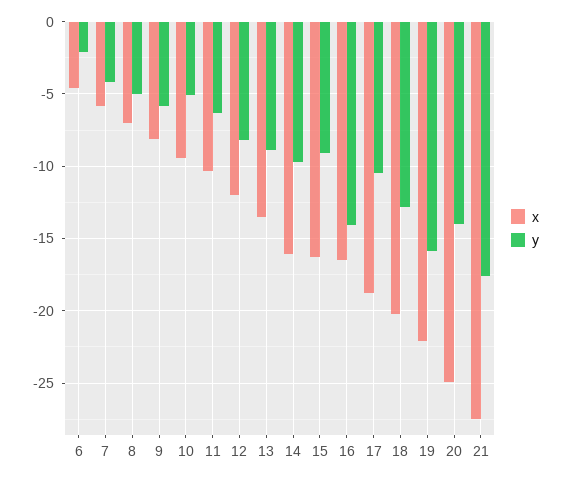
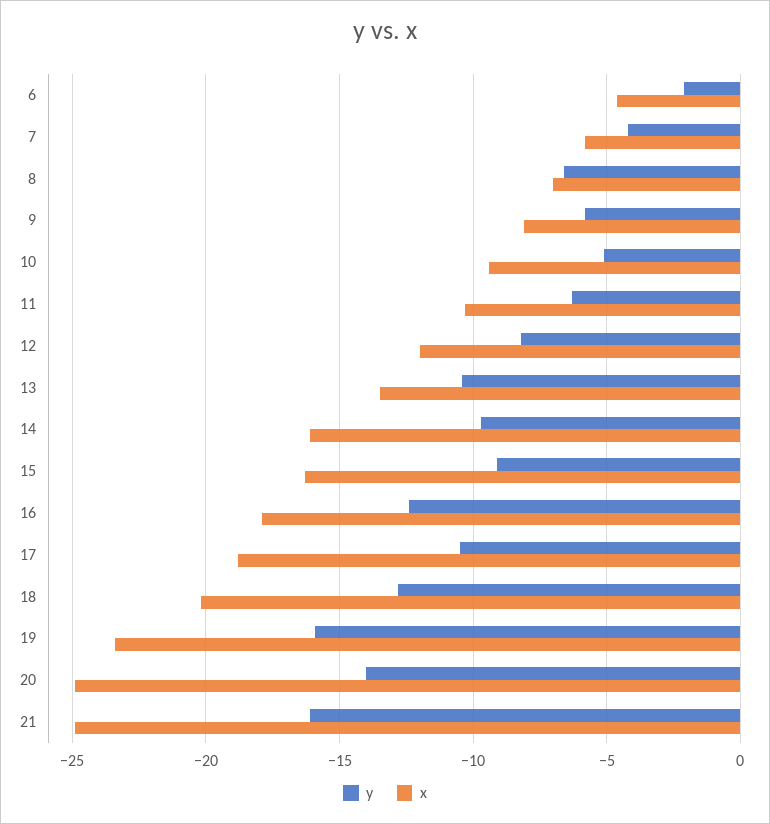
y, 8: -5 -> -6.5
y, 13: -9 -> -10.5
x, 16: -16.5 -> -18
y, 16: -14 -> -12.5
x, 19: -22 -> -23.5
x, 21: -27.5 -> -25
y, 21: -17.5 -> -16

